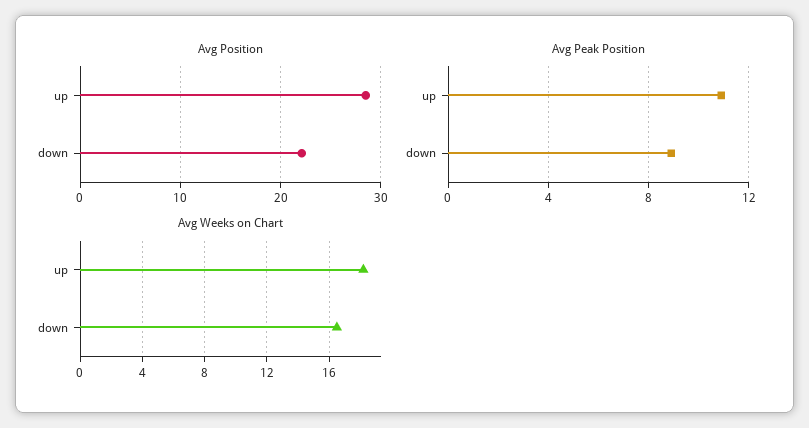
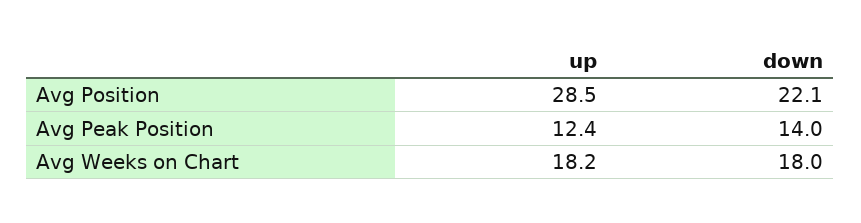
Avg Peak Position, up: 11 -> 12.4
Avg Peak Position, down: 9 -> 14
Avg Weeks on Chart, down: 16.5 -> 18

